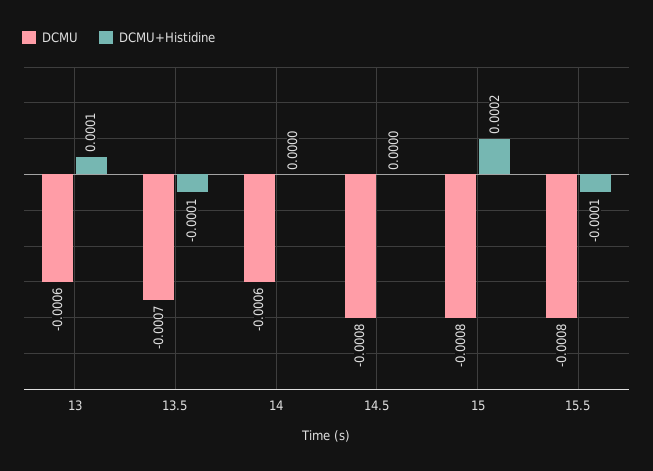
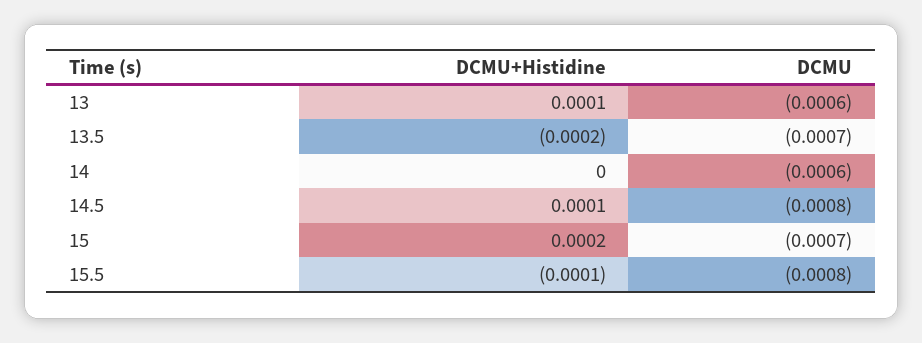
DCMU+Histidine, 13.5: -0.0001 -> -0.0002
DCMU+Histidine, 14.5: 0 -> 0.0001
DCMU, 15: -0.0008 -> -0.0007

